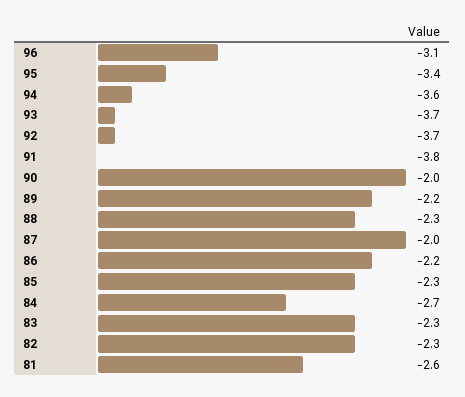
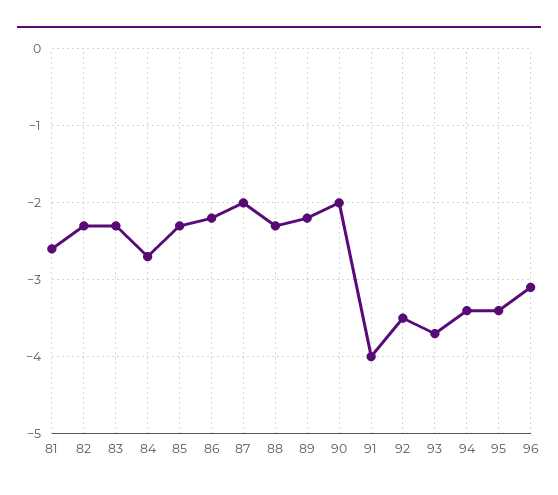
94: -3.6 -> -3.4
92: -3.7 -> -3.5
91: -3.8 -> -4

